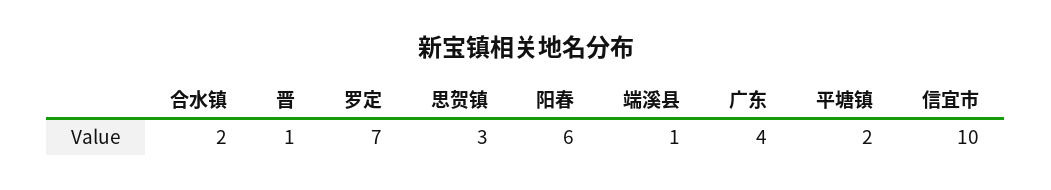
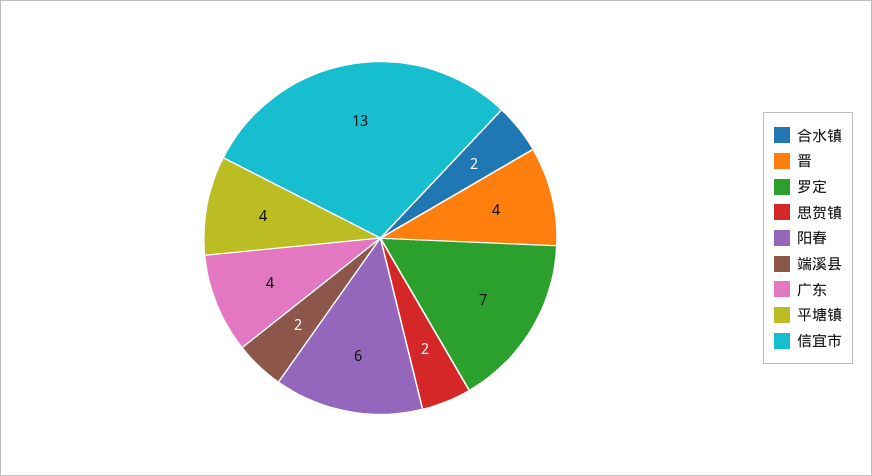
晋: 1 -> 4
思贺镇: 3 -> 2
端溪县: 1 -> 2
平塘镇: 2 -> 4
信宜市: 10 -> 13

